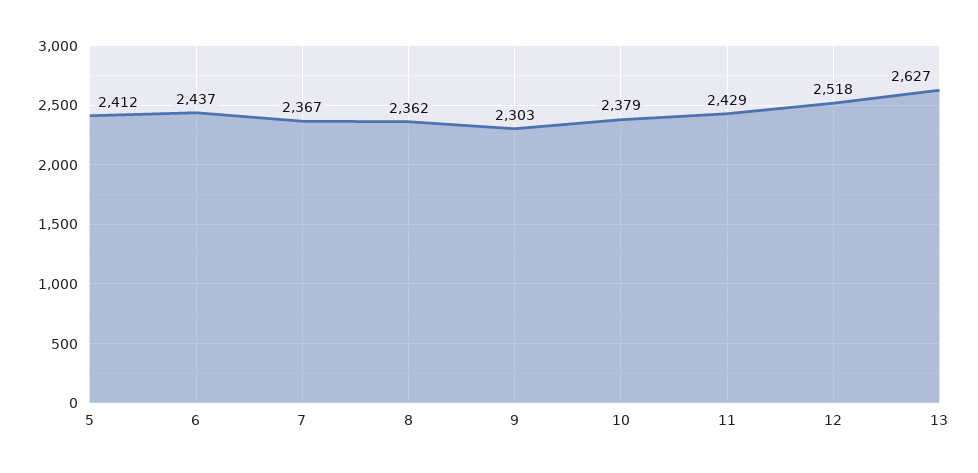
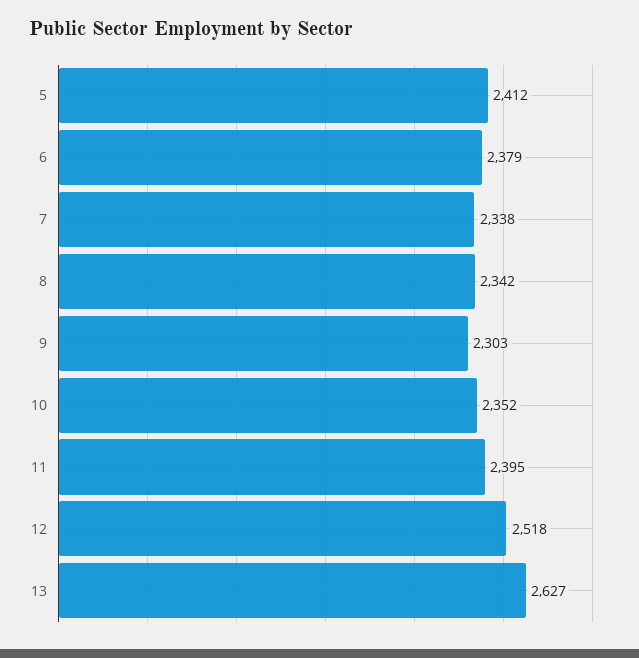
6: 2437 -> 2379
7: 2367 -> 2338
8: 2362 -> 2342
10: 2379 -> 2352
11: 2429 -> 2395

